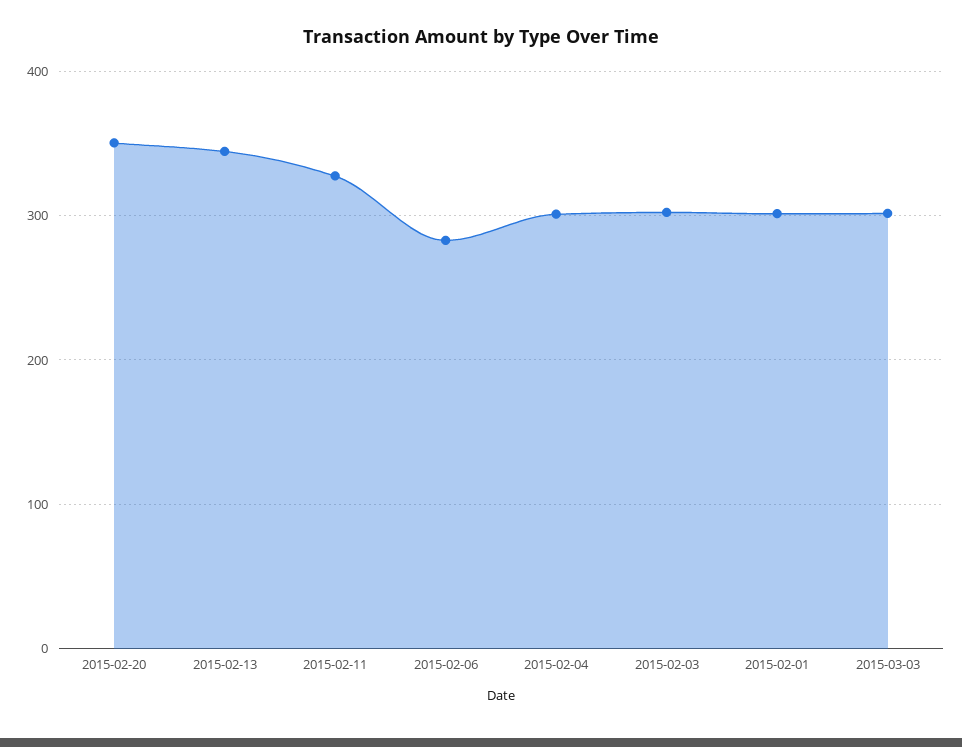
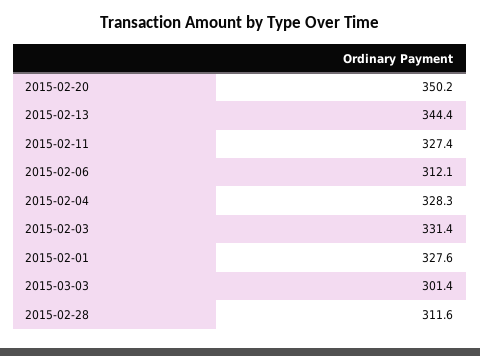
2015-02-06: 280 -> 312.1
2015-02-04: 300 -> 328.3
2015-02-03: 300 -> 331.4
2015-02-01: 300 -> 327.6
2015-02-28: none -> 311.6

